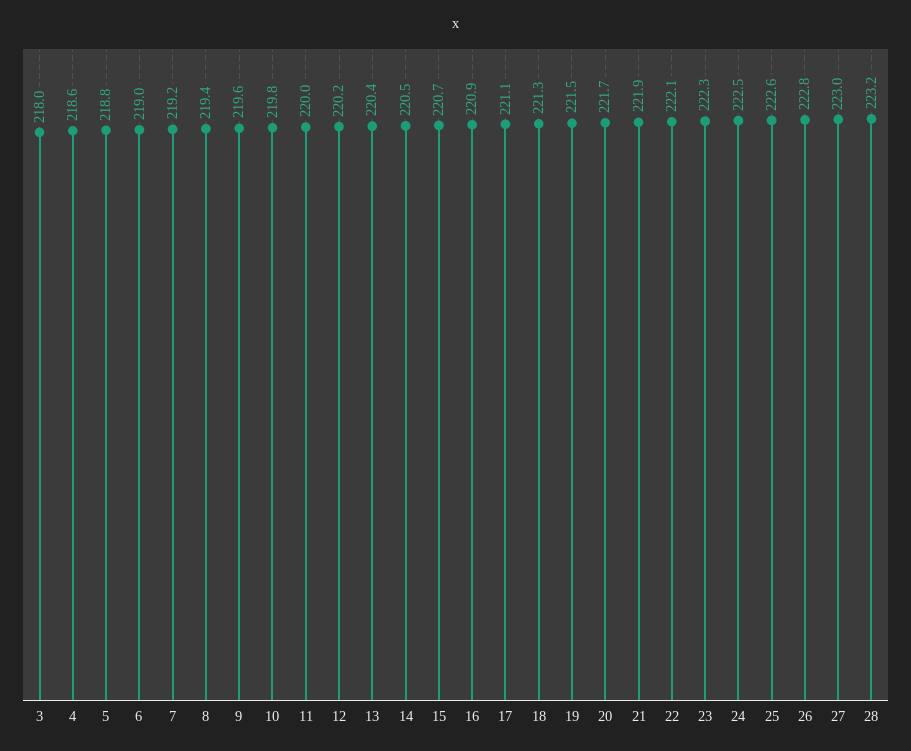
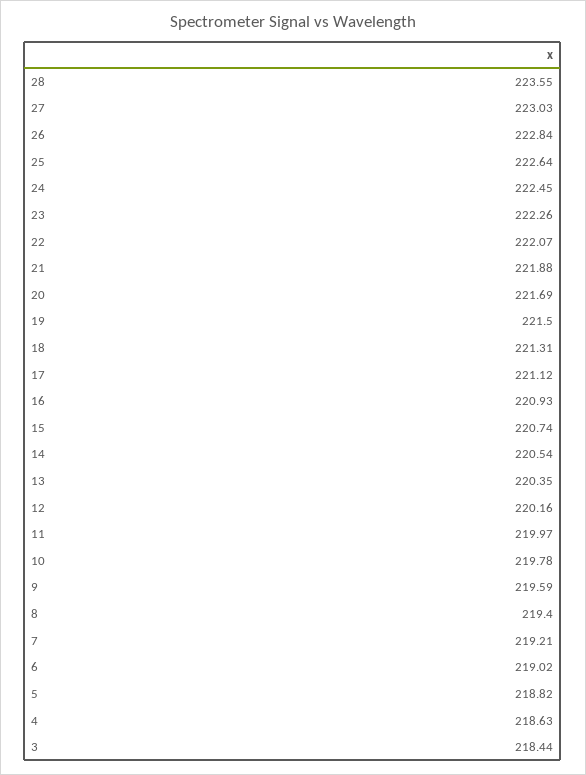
3: 218 -> 218.44
28: 223.2 -> 223.55

